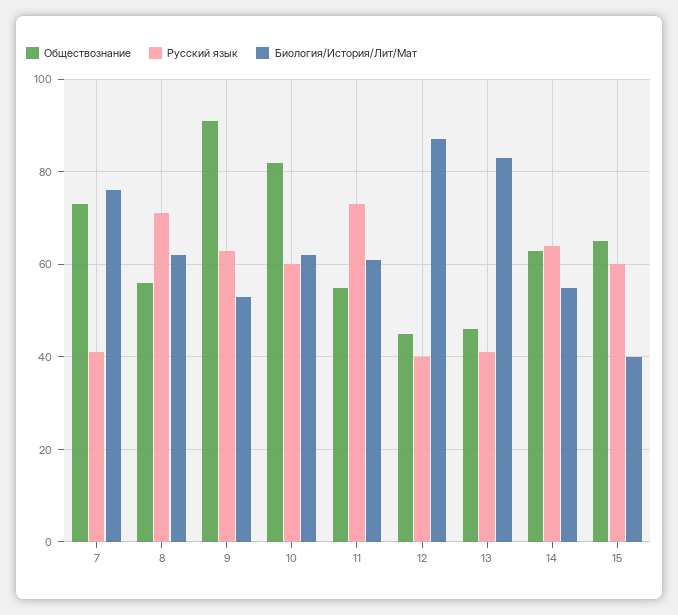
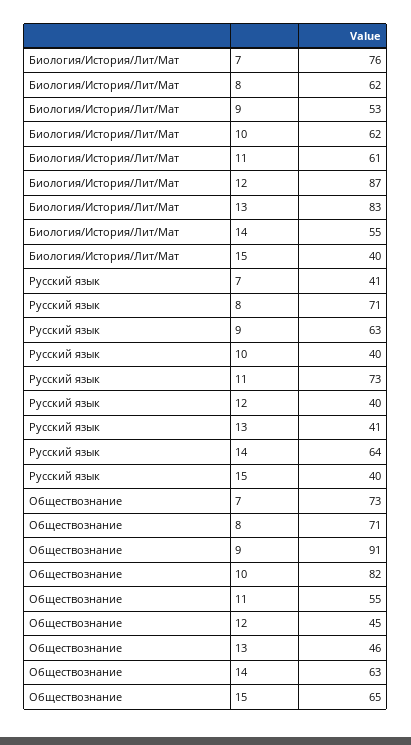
Обществознание, 8: 55 -> 71
Русский язык, 10: 60 -> 40
Русский язык, 15: 60 -> 40

